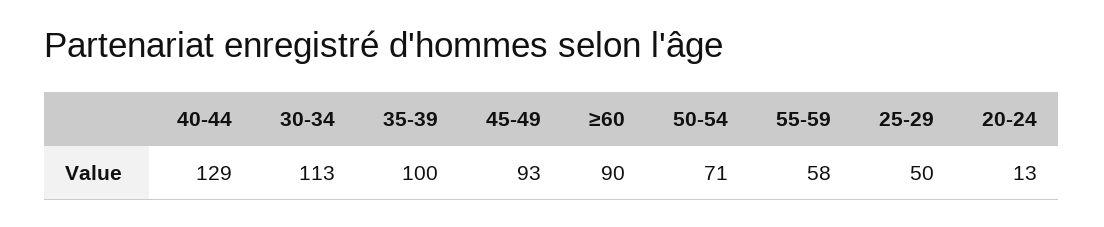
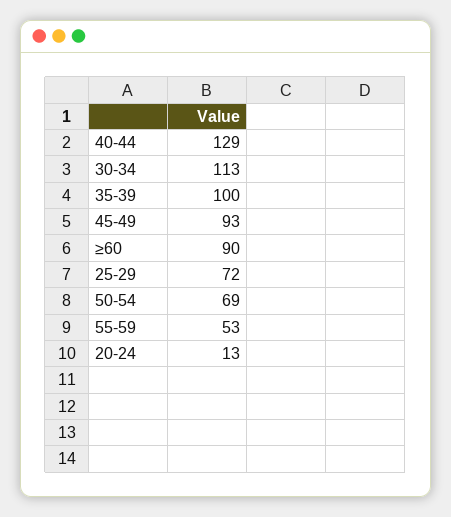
50-54: 71 -> 69
55-59: 58 -> 53
25-29: 50 -> 72

